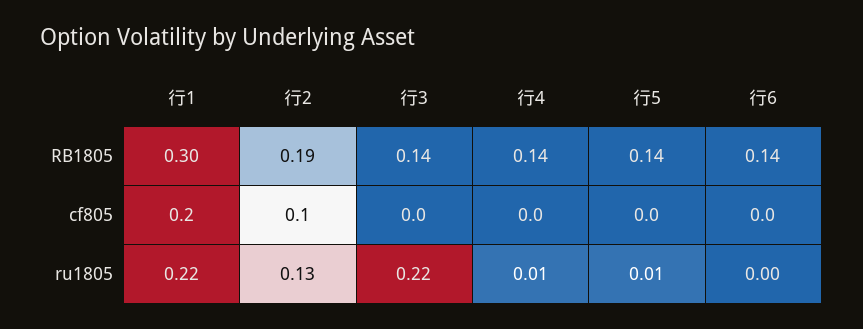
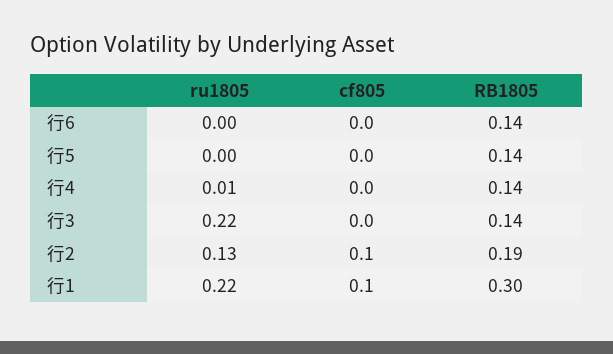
行1, cf805: 0.2 -> 0.1
行5, ru1805: 0.01 -> 0

